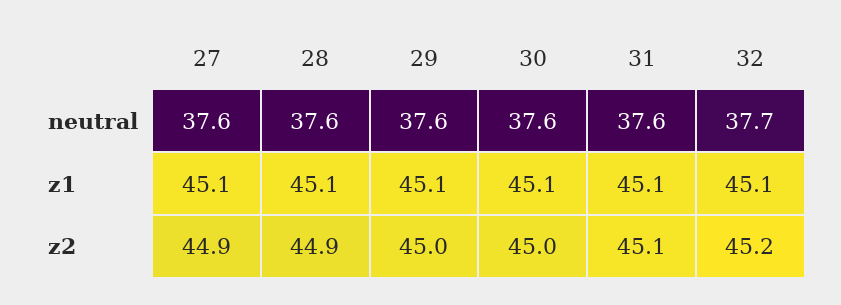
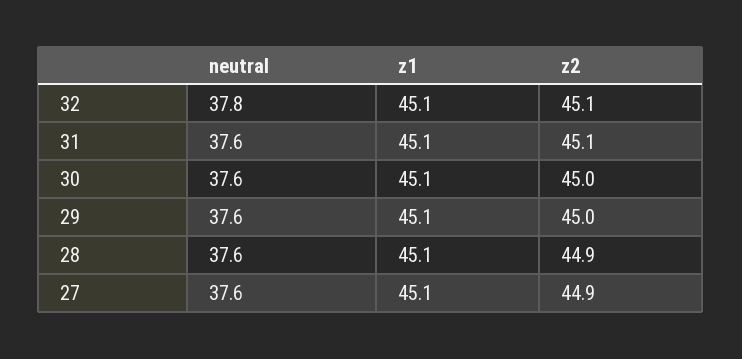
32, neutral: 37.7 -> 37.8
32, z2: 45.2 -> 45.1

